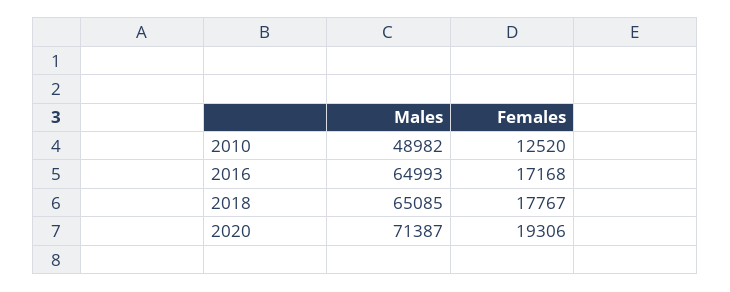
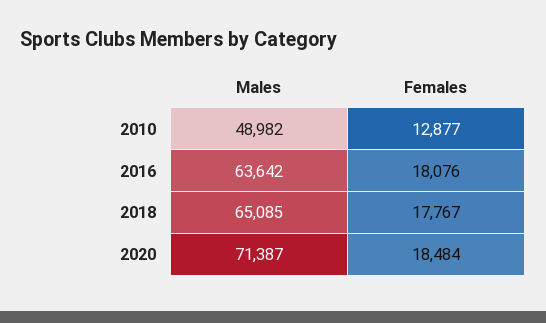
Females, 2010: 12520 -> 12877
Males, 2016: 64993 -> 63642
Females, 2016: 17168 -> 18076
Females, 2020: 19306 -> 18484

